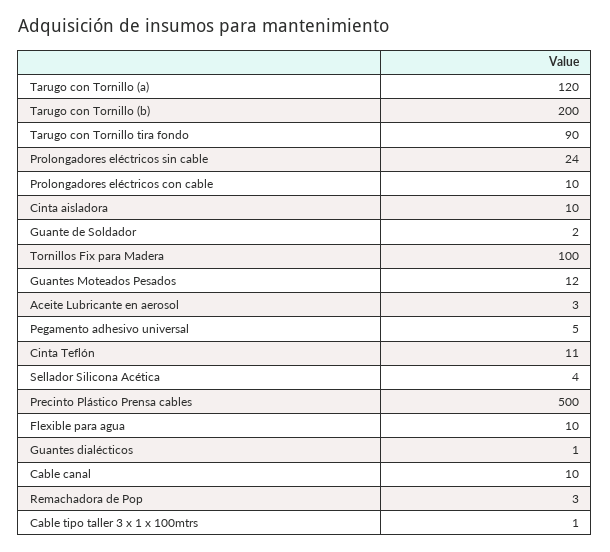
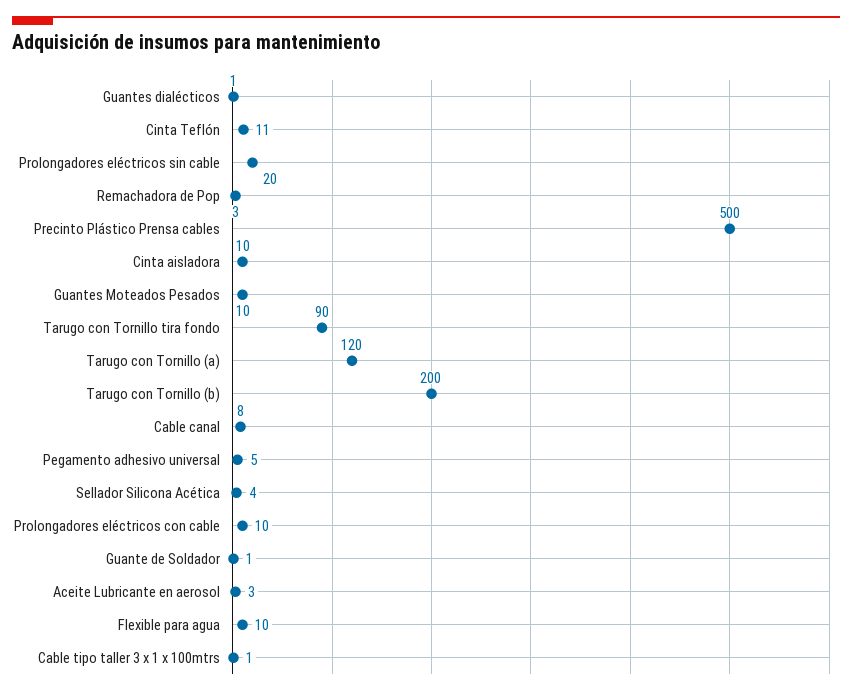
Prolongadores eléctricos sin cable: 24 -> 20
Guante de Soldador: 2 -> 1
Tornillos Fix para Madera: 100 -> none
Guantes Moteados Pesados: 12 -> 10
Cable canal: 10 -> 8

